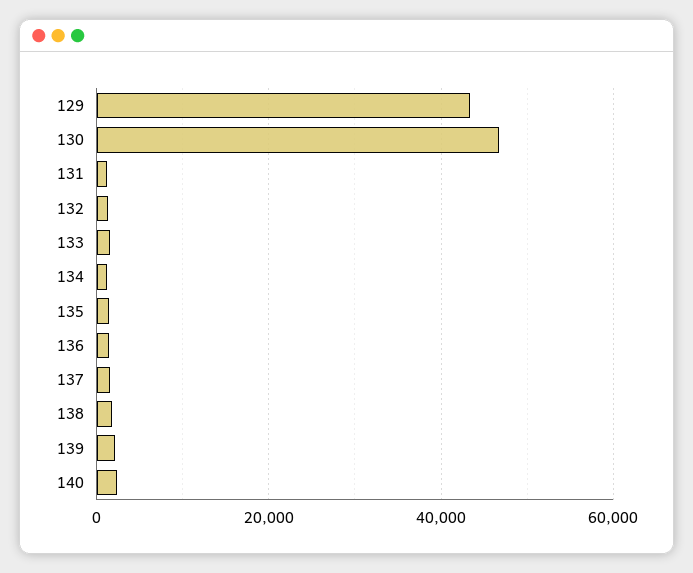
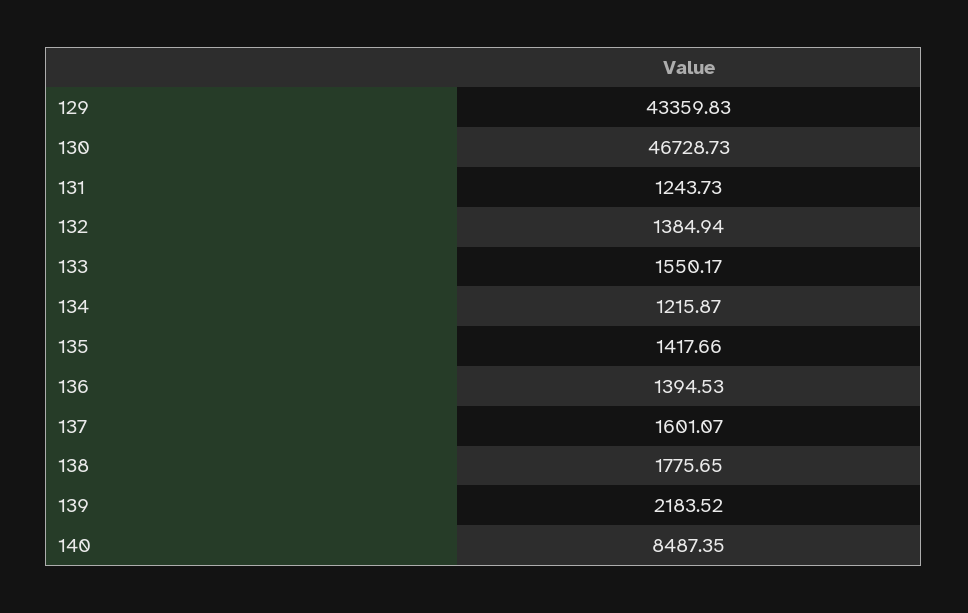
140: 2000 -> 8487.35

